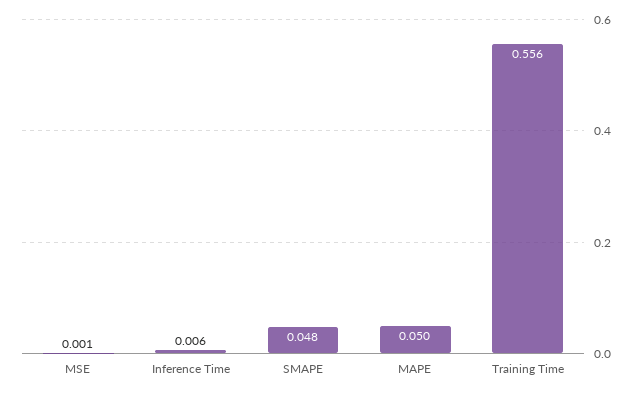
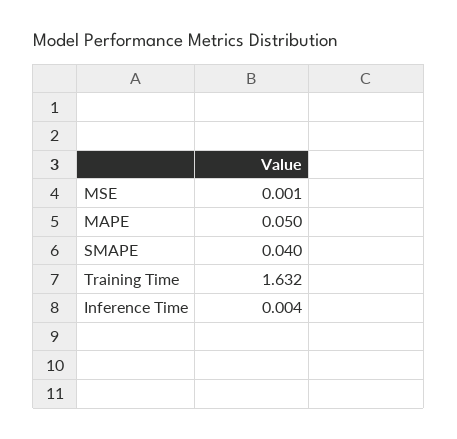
Inference Time: 0.006 -> 0.004
SMAPE: 0.048 -> 0.04
Training Time: 0.556 -> 1.632

